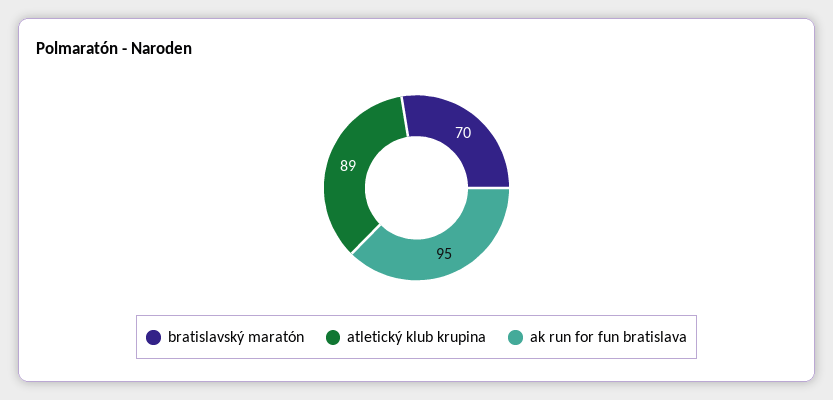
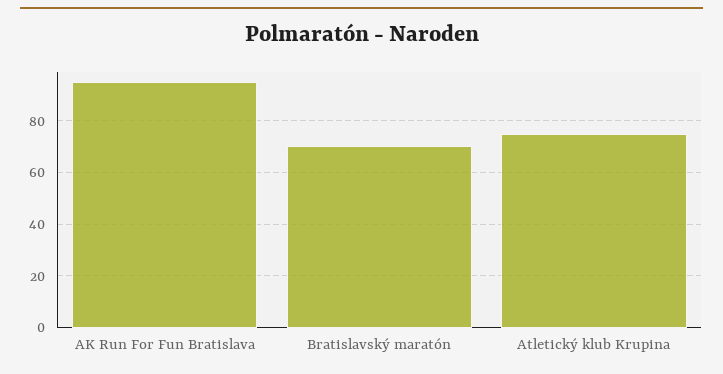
atletický klub krupina: 89 -> 75

